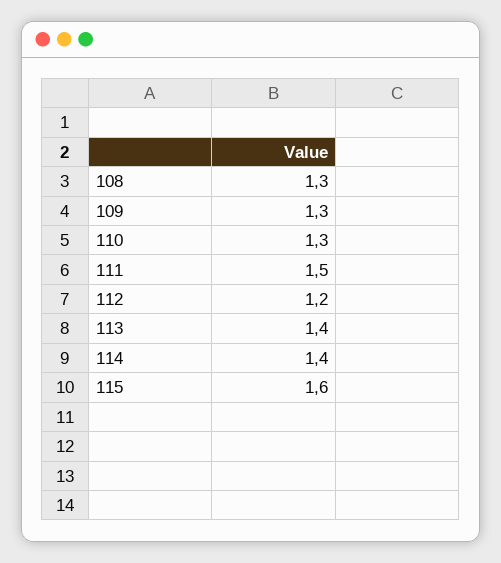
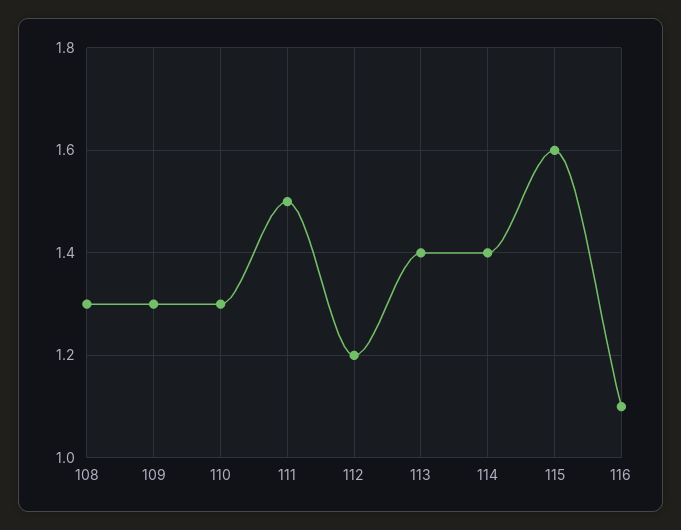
116: none -> 1.1

